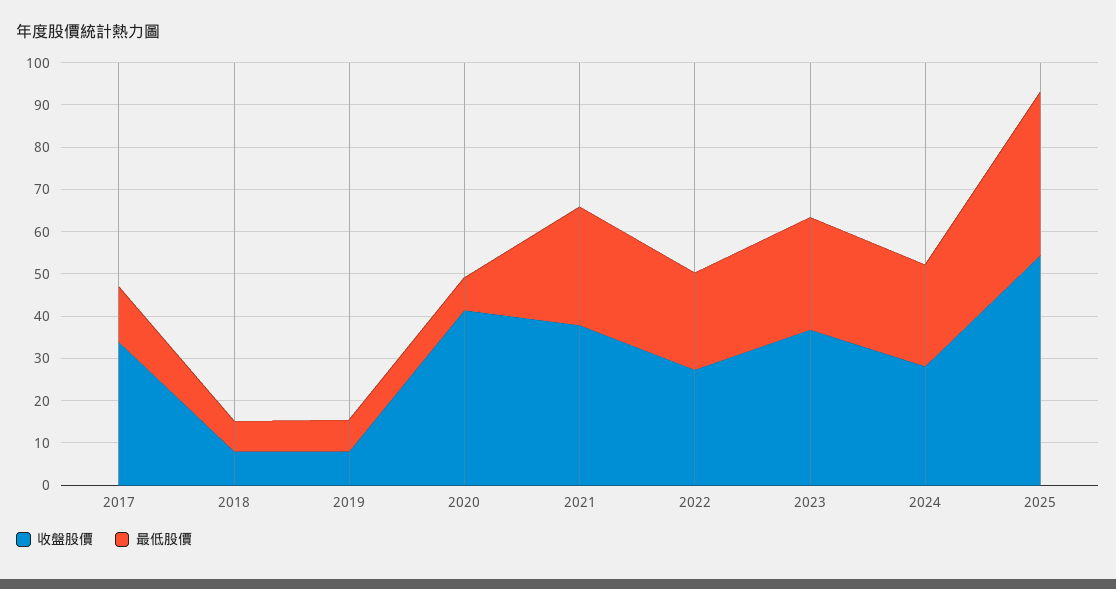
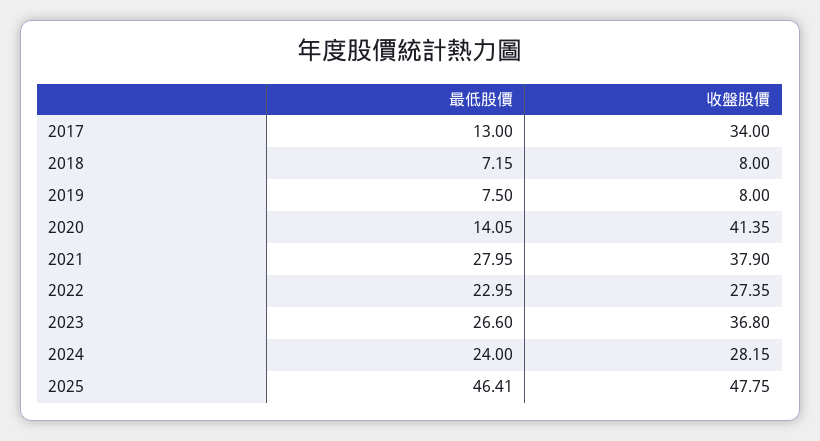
最低股價, 2020: 8 -> 14.05
收盤股價, 2025: 54 -> 47.75
最低股價, 2025: 38 -> 46.41

